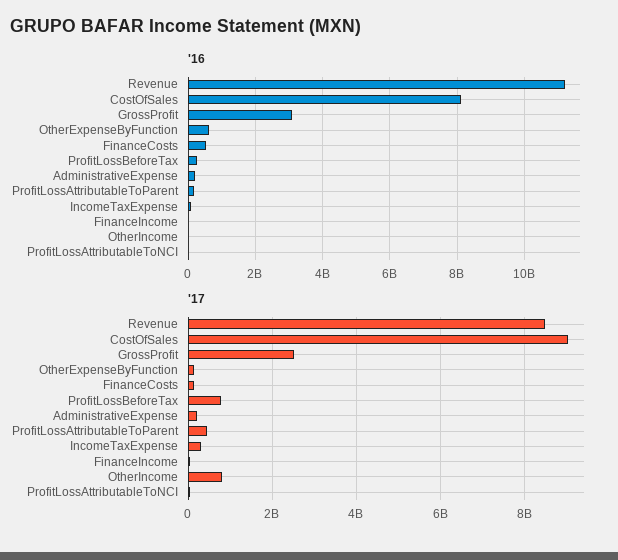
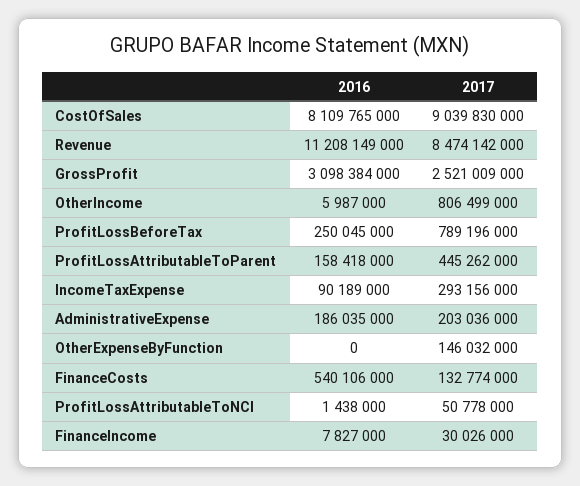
'16, OtherExpenseByFunction: 600000000 -> 0

